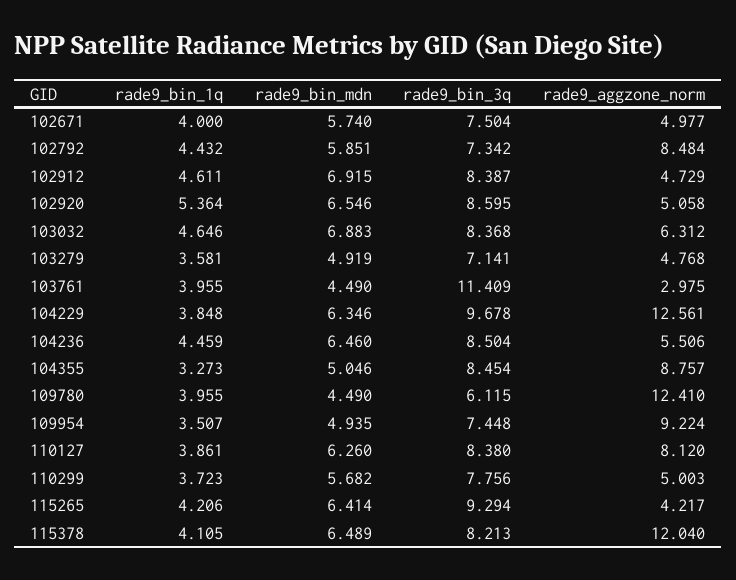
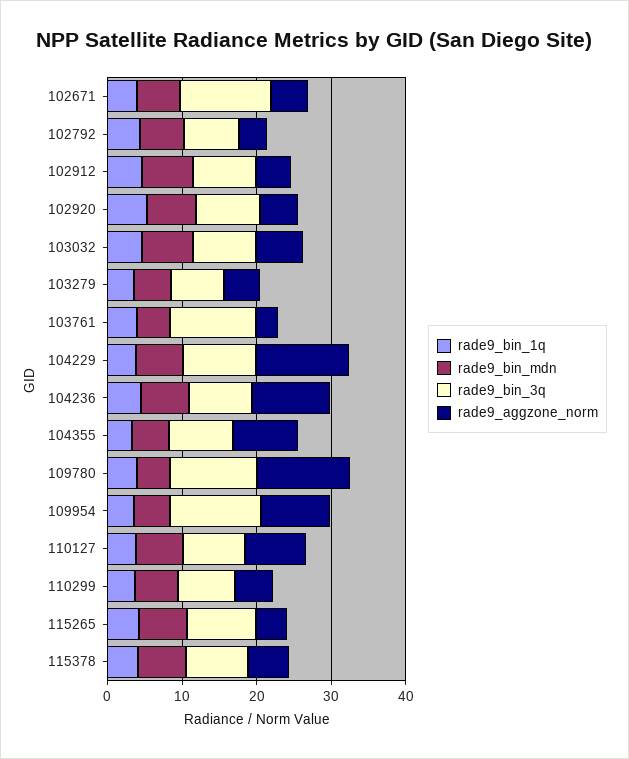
rade9_bin_3q, 102671: 7.504 -> 12
rade9_aggzone_norm, 102792: 8.484 -> 4
rade9_aggzone_norm, 104236: 5.506 -> 10
rade9_bin_3q, 109780: 6.115 -> 12
rade9_bin_3q, 109954: 7.448 -> 12
rade9_aggzone_norm, 115378: 12.04 -> 6

